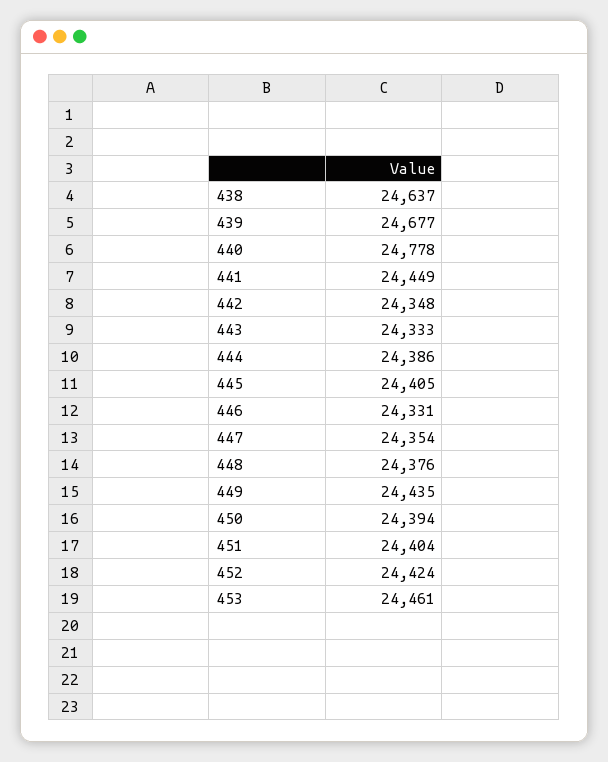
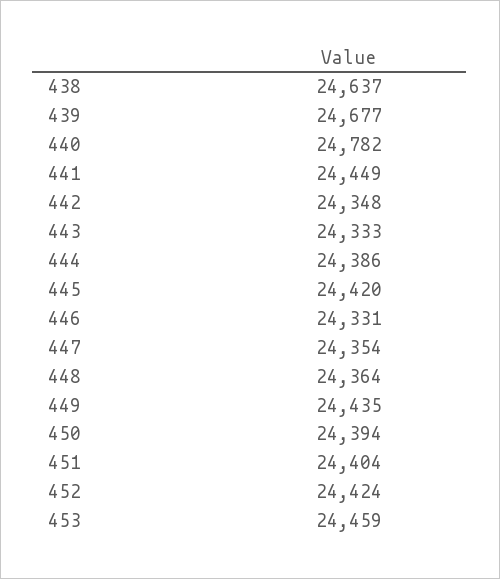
440: 24778 -> 24782
445: 24405 -> 24420
448: 24376 -> 24364
453: 24461 -> 24459

